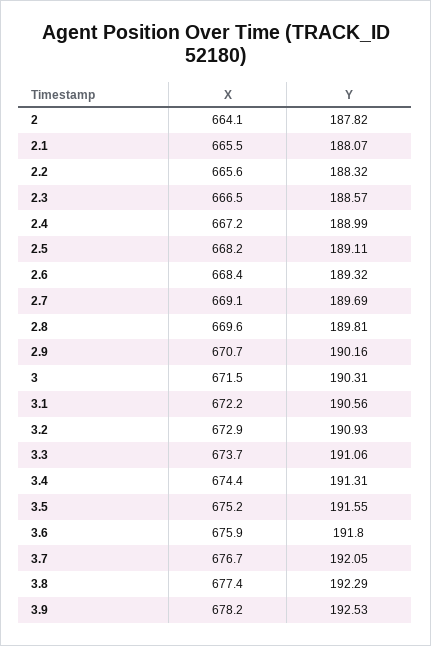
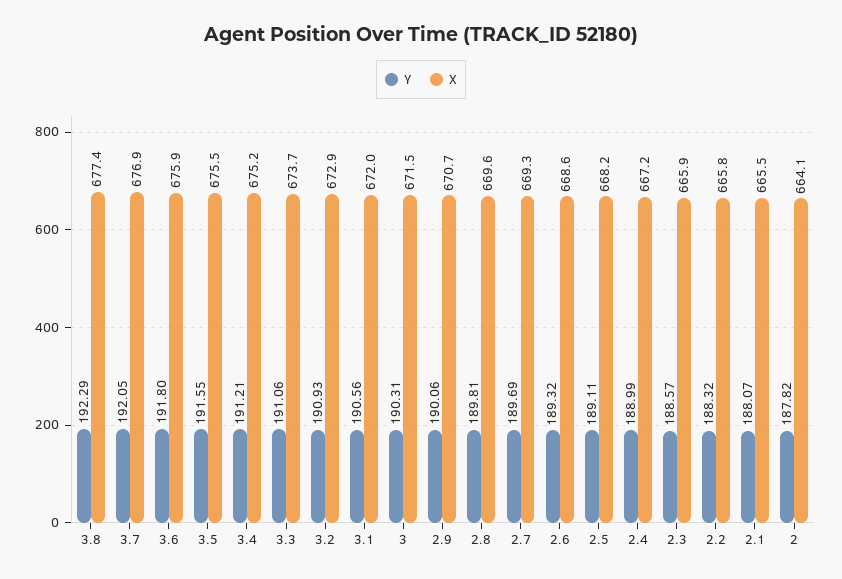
X, 2.2: 665.6 -> 665.8
X, 2.3: 666.5 -> 665.9
X, 2.6: 668.4 -> 668.6
X, 2.7: 669.1 -> 669.3
Y, 2.9: 190.16 -> 190.06
X, 3.1: 672.2 -> 672
X, 3.4: 674.4 -> 675.2
Y, 3.4: 191.31 -> 191.21
X, 3.5: 675.2 -> 675.5
X, 3.7: 676.7 -> 676.9
X, 3.9: 678.2 -> none
Y, 3.9: 192.53 -> none

